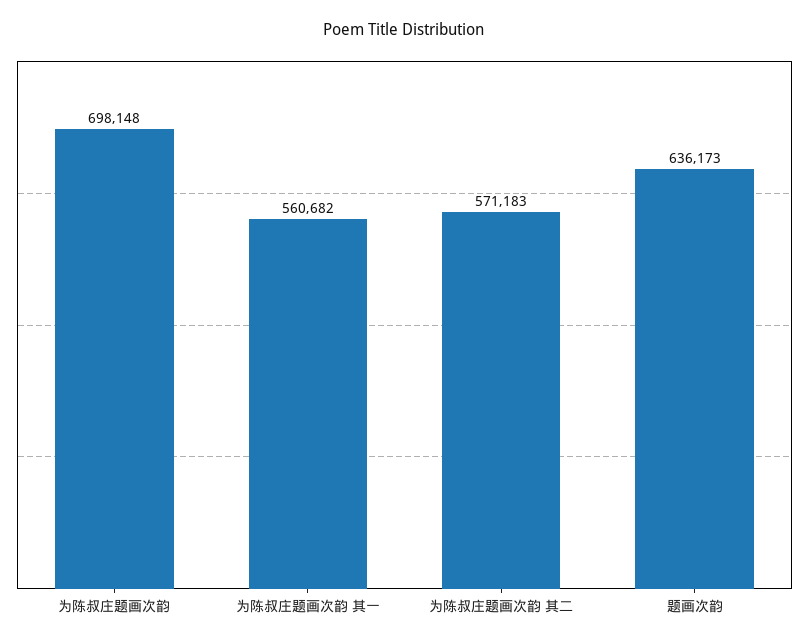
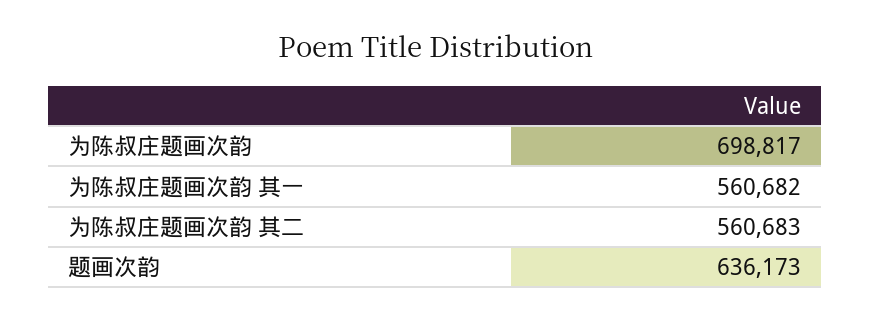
为陈叔庄题画次韵: 698148 -> 698817
为陈叔庄题画次韵 其二: 571183 -> 560683

